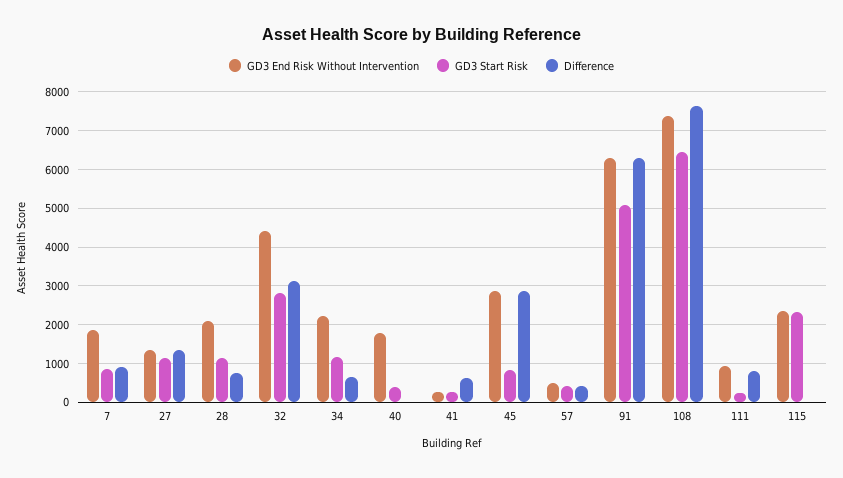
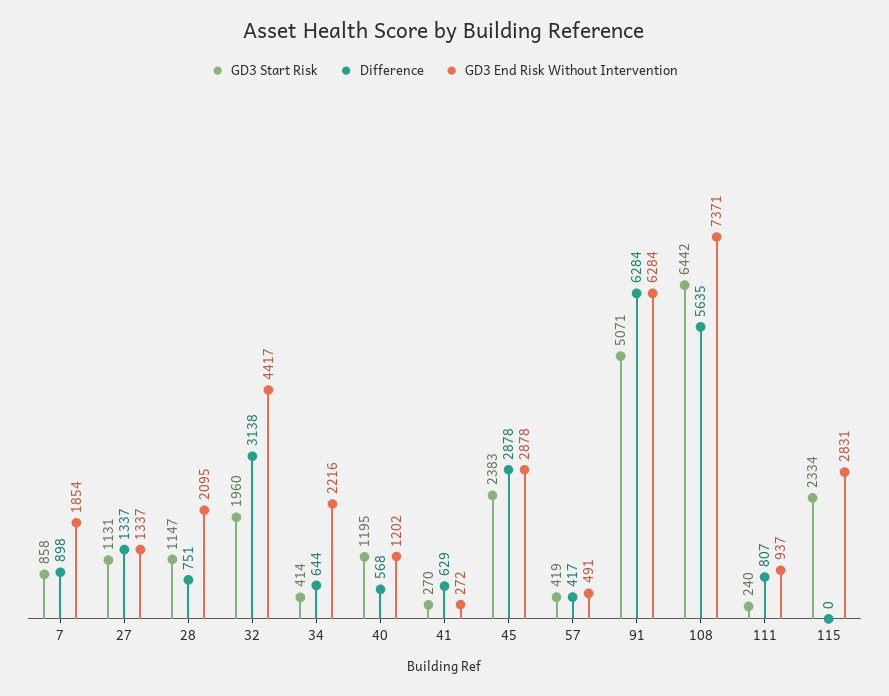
GD3 Start Risk, 32: 2800 -> 1960
GD3 Start Risk, 34: 1200 -> 414
GD3 End Risk Without Intervention, 40: 1800 -> 1202
GD3 Start Risk, 40: 400 -> 1195
Difference, 40: 0 -> 568
GD3 Start Risk, 45: 800 -> 2383
Difference, 108: 7600 -> 5635
GD3 End Risk Without Intervention, 115: 2400 -> 2831

